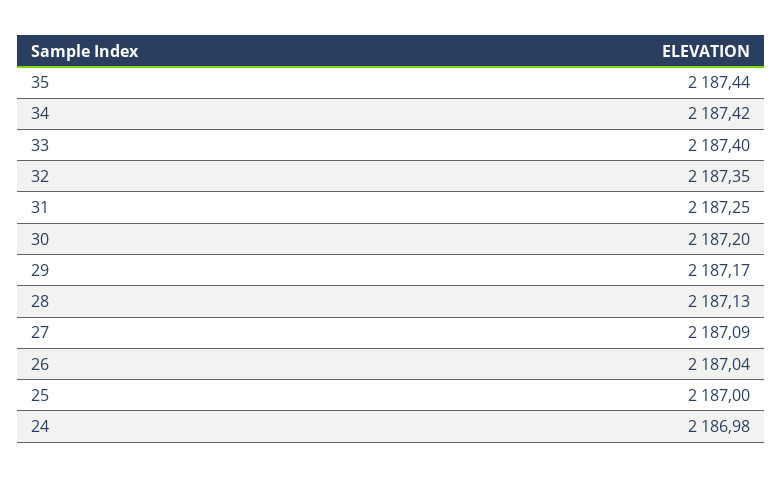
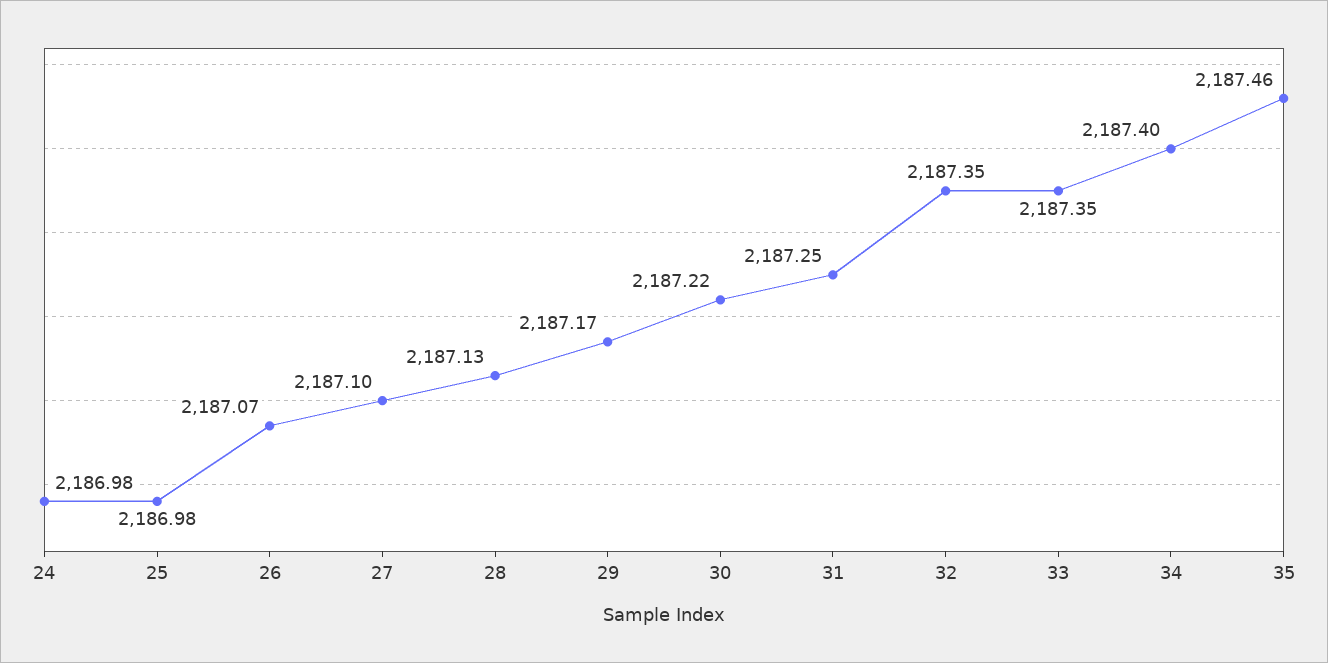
35: 2187.44 -> 2187.46
34: 2187.42 -> 2187.4
33: 2187.4 -> 2187.35
30: 2187.2 -> 2187.22
27: 2187.09 -> 2187.1
26: 2187.04 -> 2187.07
25: 2187 -> 2186.98

